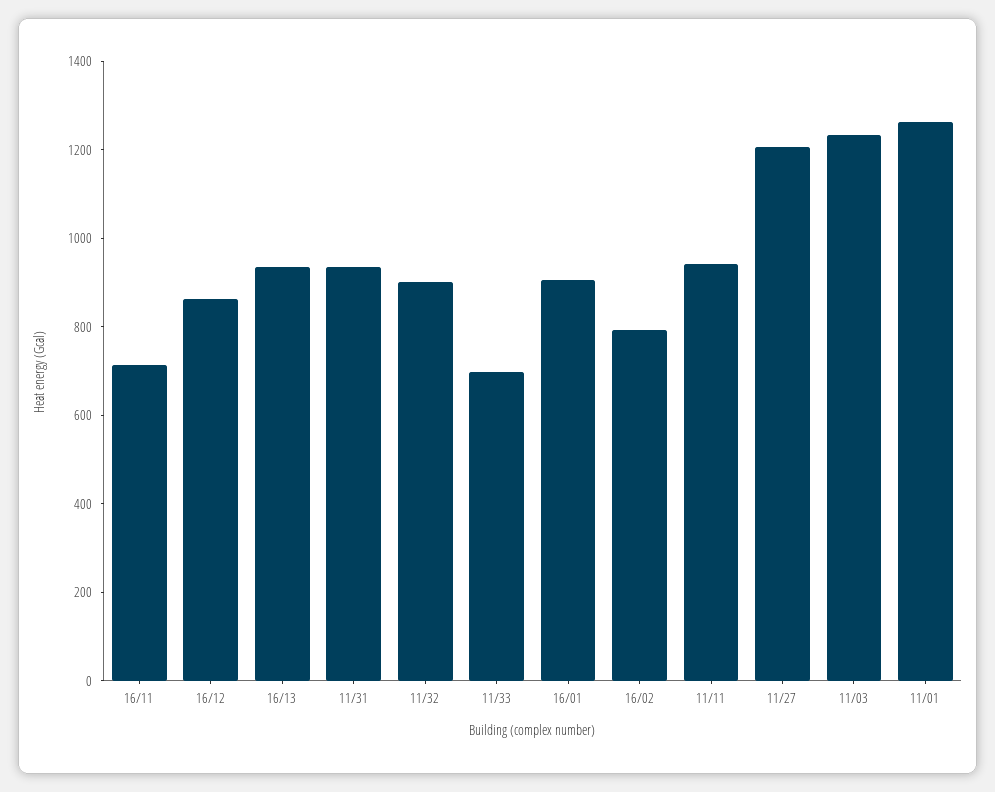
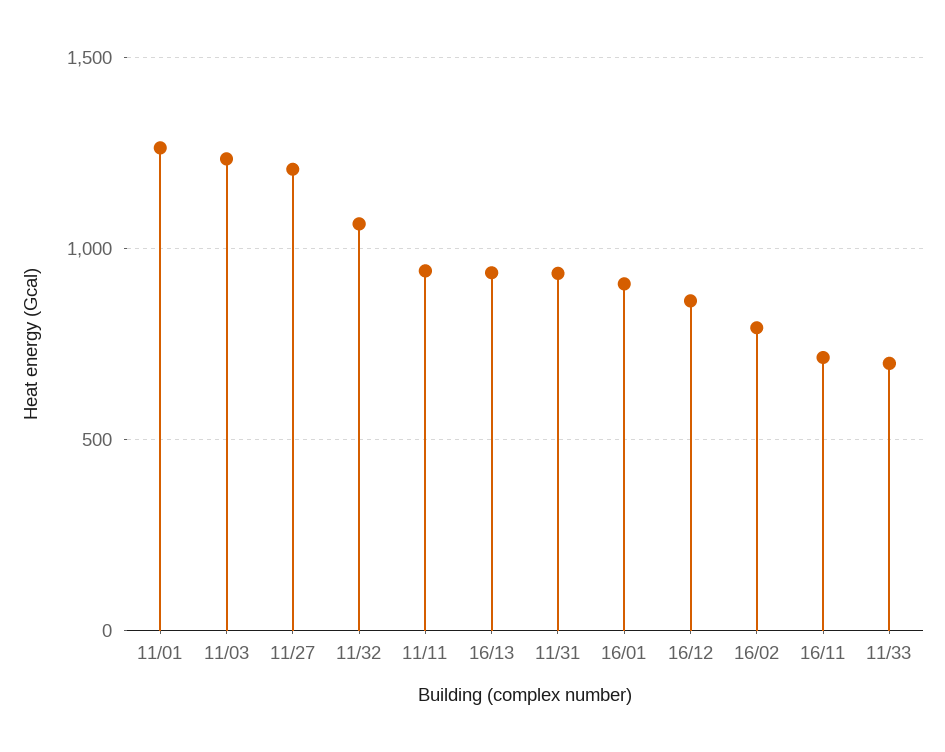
11/32: 900 -> 1050

